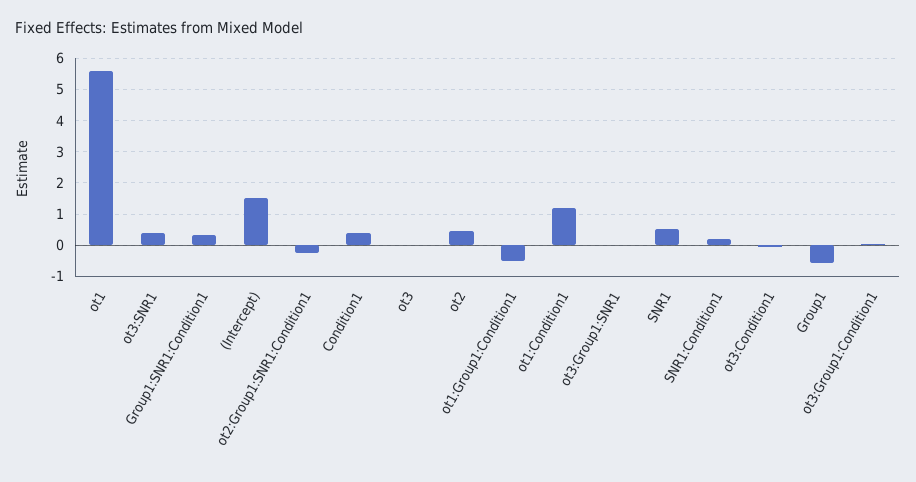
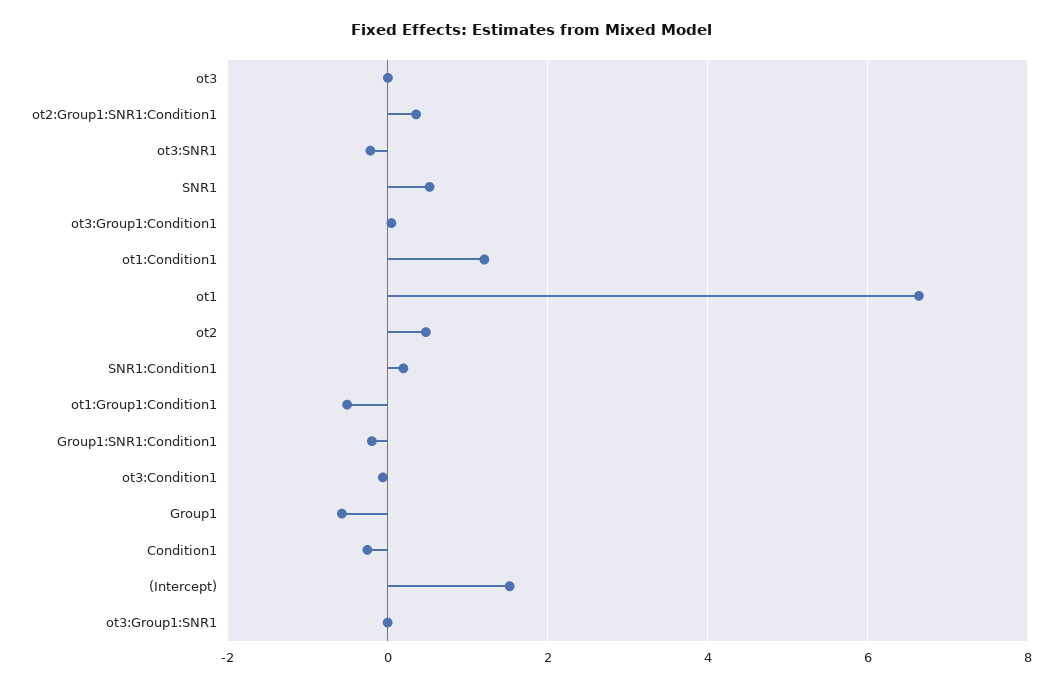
ot1: 5.6 -> 6.6
ot3:SNR1: 0.4 -> -0.2
Group1:SNR1:Condition1: 0.4 -> -0.2
ot2:Group1:SNR1:Condition1: -0.2 -> 0.4
Condition1: 0.4 -> -0.2

